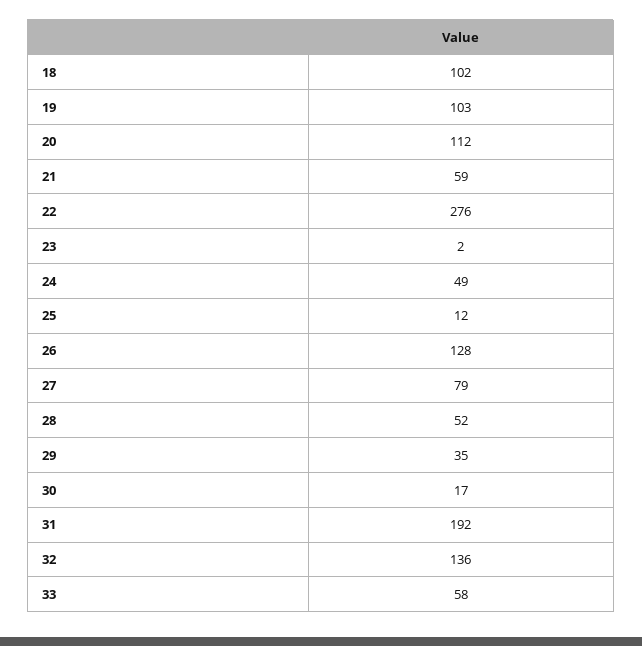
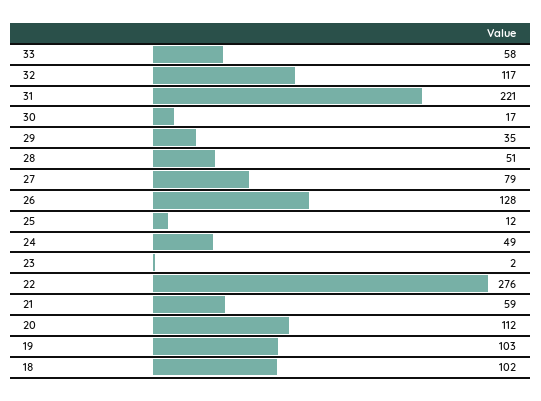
28: 52 -> 51
31: 192 -> 221
32: 136 -> 117

